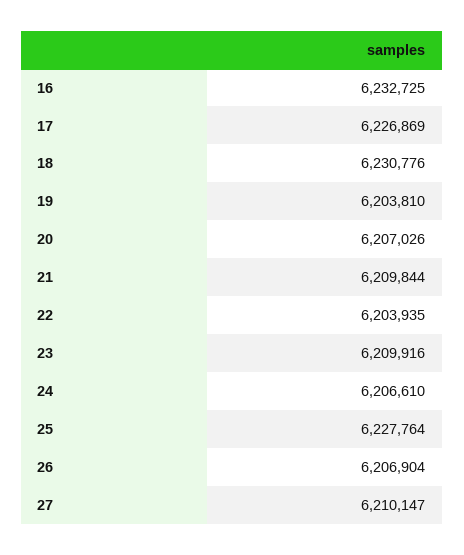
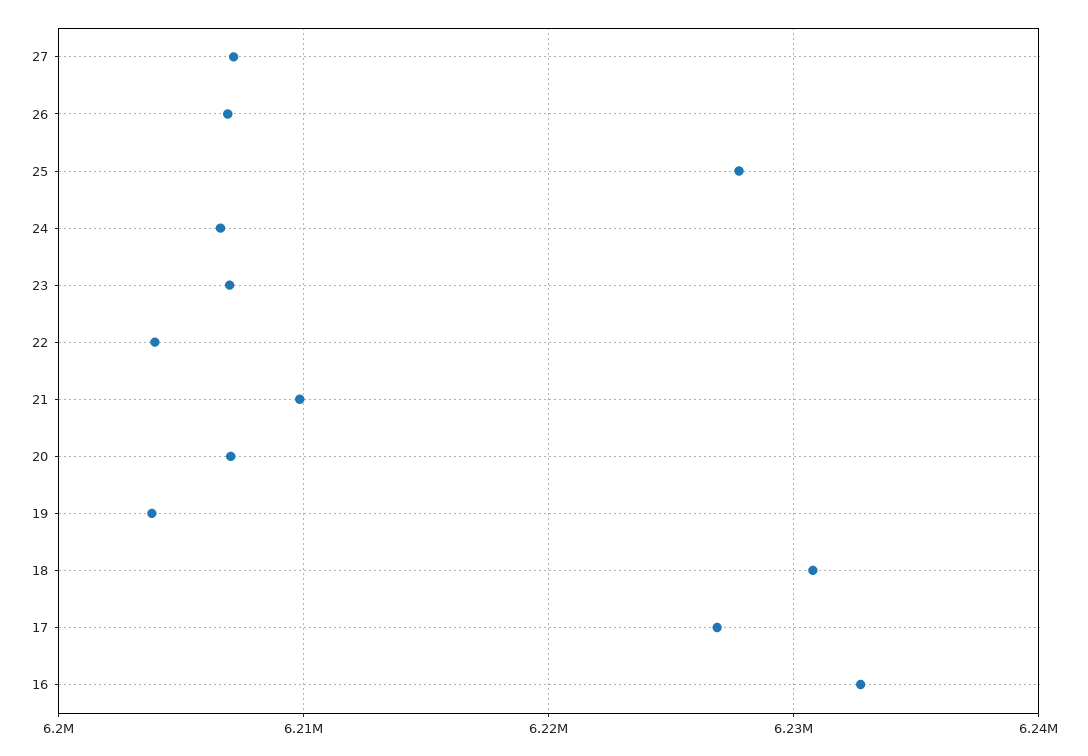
23: 6209916 -> 6207000
27: 6210147 -> 6207000

